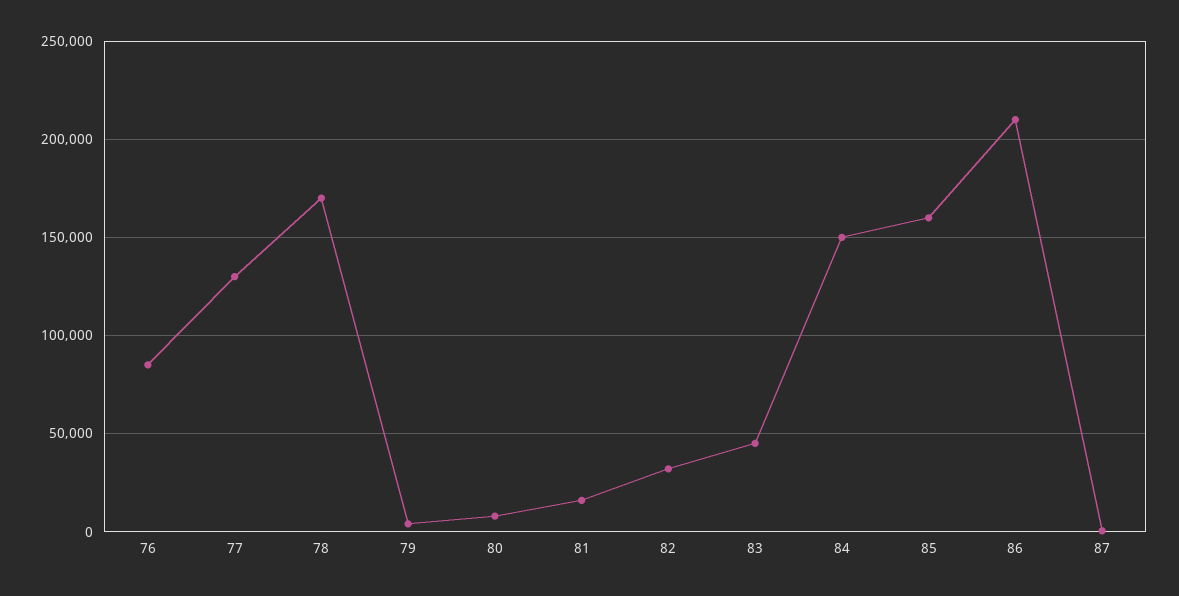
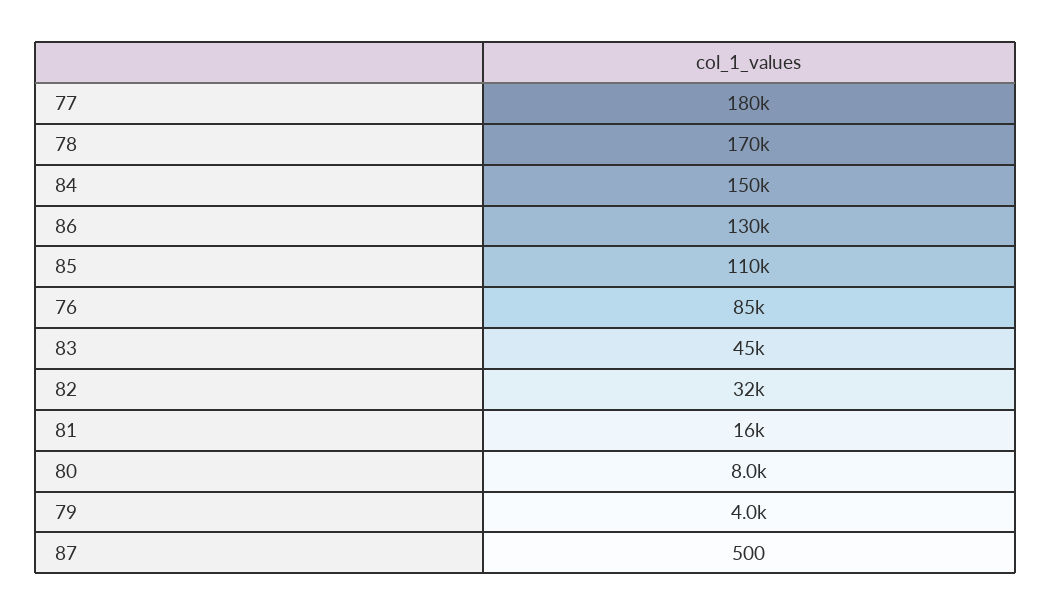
77: 130000 -> 180000
85: 160000 -> 110000
86: 210000 -> 130000

